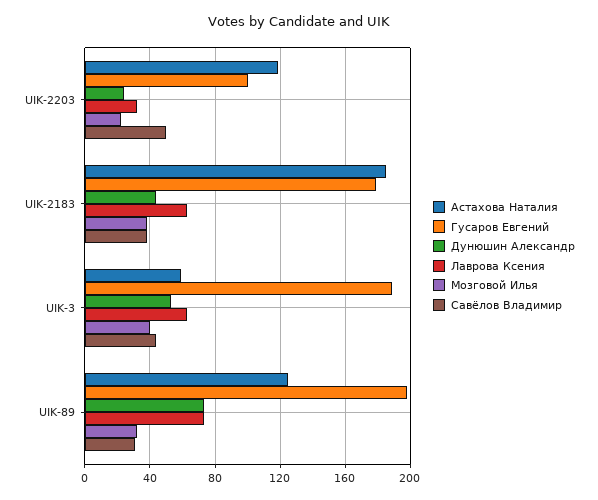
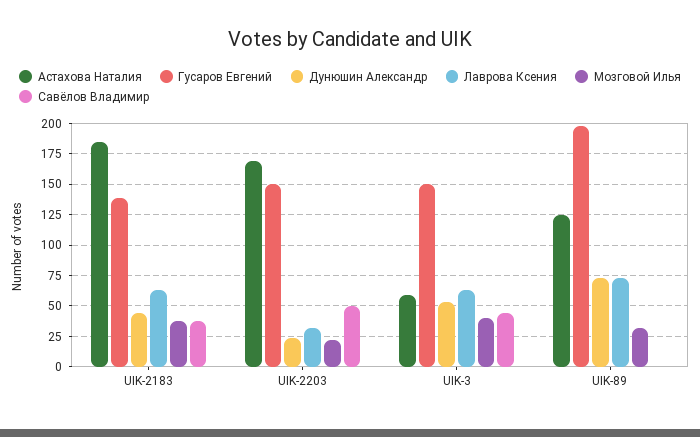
Астахова Наталия, UIK-2203: 120 -> 170
Гусаров Евгений, UIK-2203: 100 -> 150
Гусаров Евгений, UIK-2183: 180 -> 140
Гусаров Евгений, UIK-3: 190 -> 150
Савёлов Владимир, UIK-89: 30 -> 0

